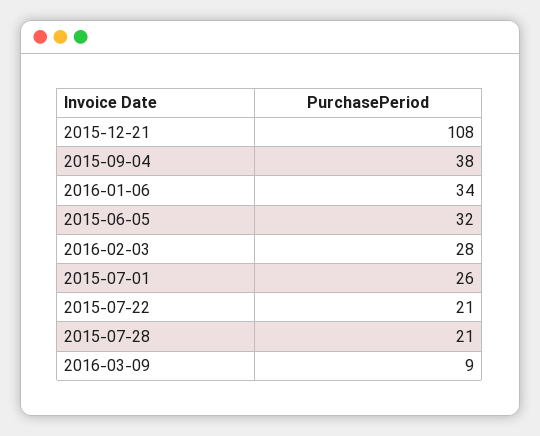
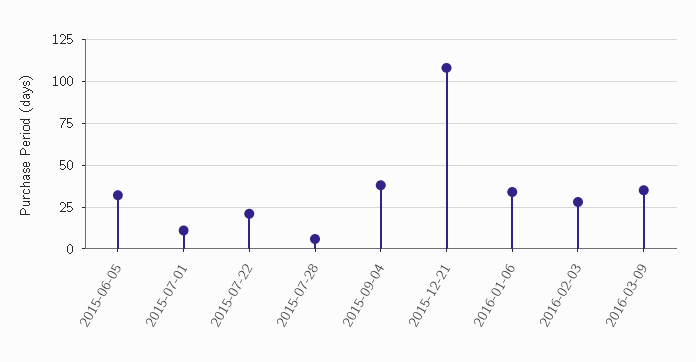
2015-07-01: 26 -> 10
2015-07-28: 21 -> 5
2016-03-09: 9 -> 35

